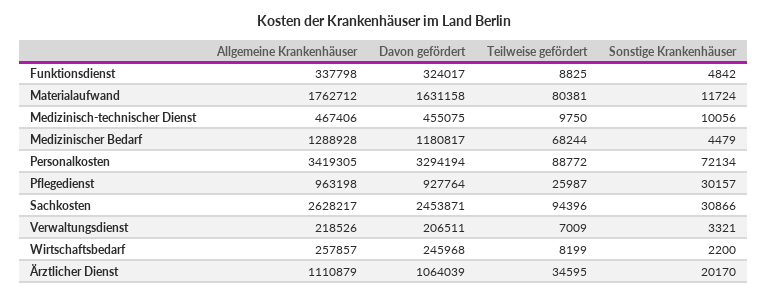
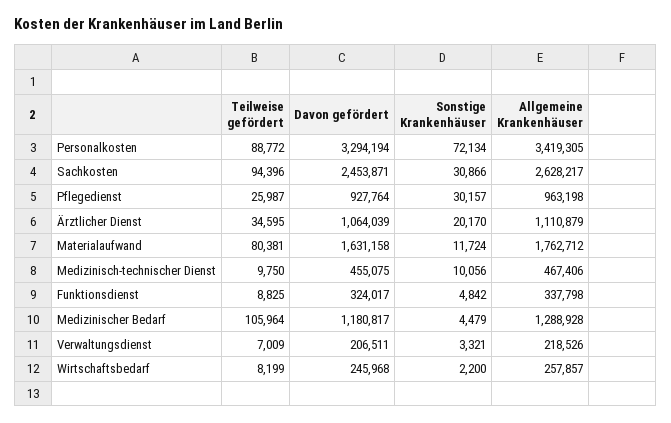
Teilweise gefördert, Medizinischer Bedarf: 68244 -> 105964

